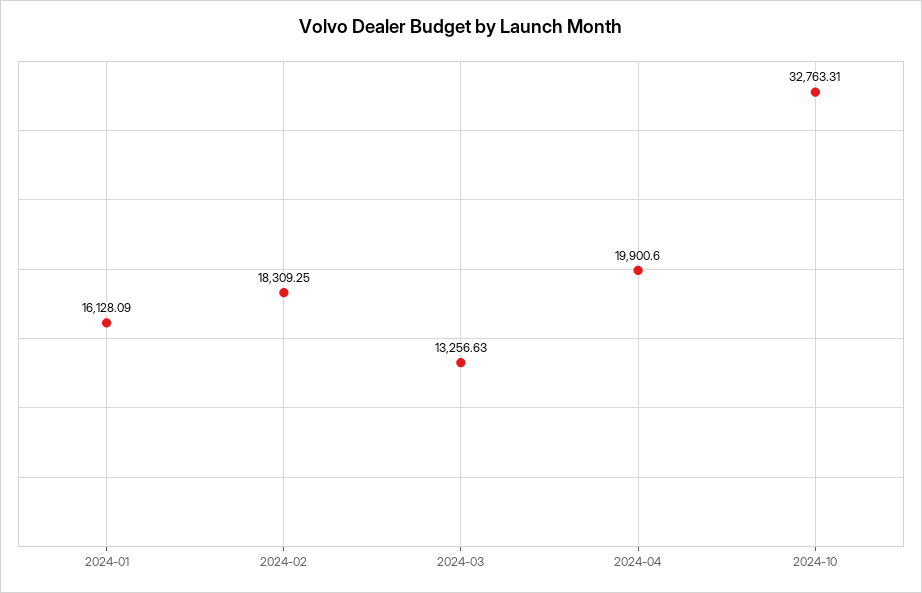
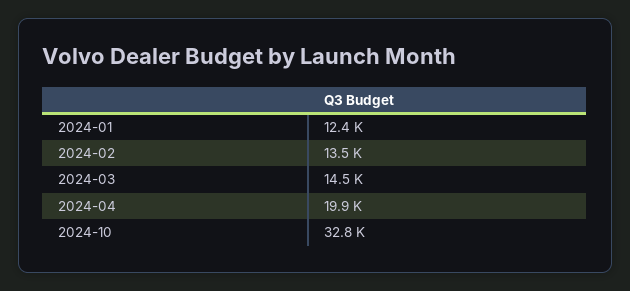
2024-01: 16128.09 -> 12400
2024-02: 18309.25 -> 13500
2024-03: 13256.63 -> 14500

